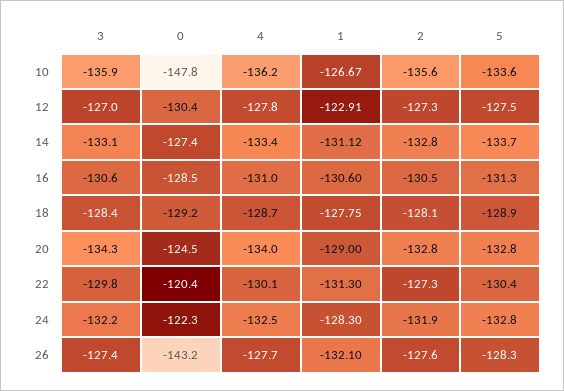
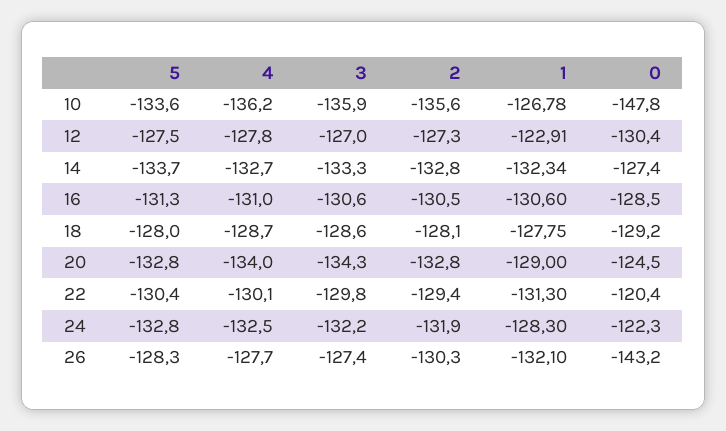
1, 10: -126.67 -> -126.78
3, 14: -133.1 -> -133.3
4, 14: -133.4 -> -132.7
1, 14: -131.12 -> -132.34
3, 18: -128.4 -> -128.6
5, 18: -128.9 -> -128
2, 22: -127.3 -> -129.4
2, 26: -127.6 -> -130.3

